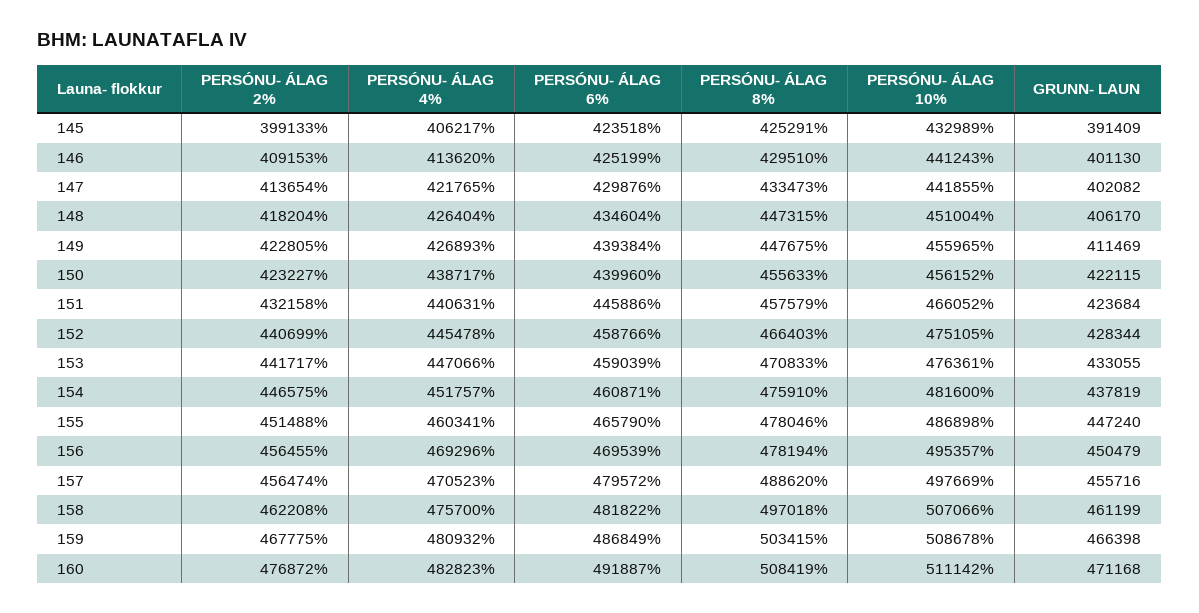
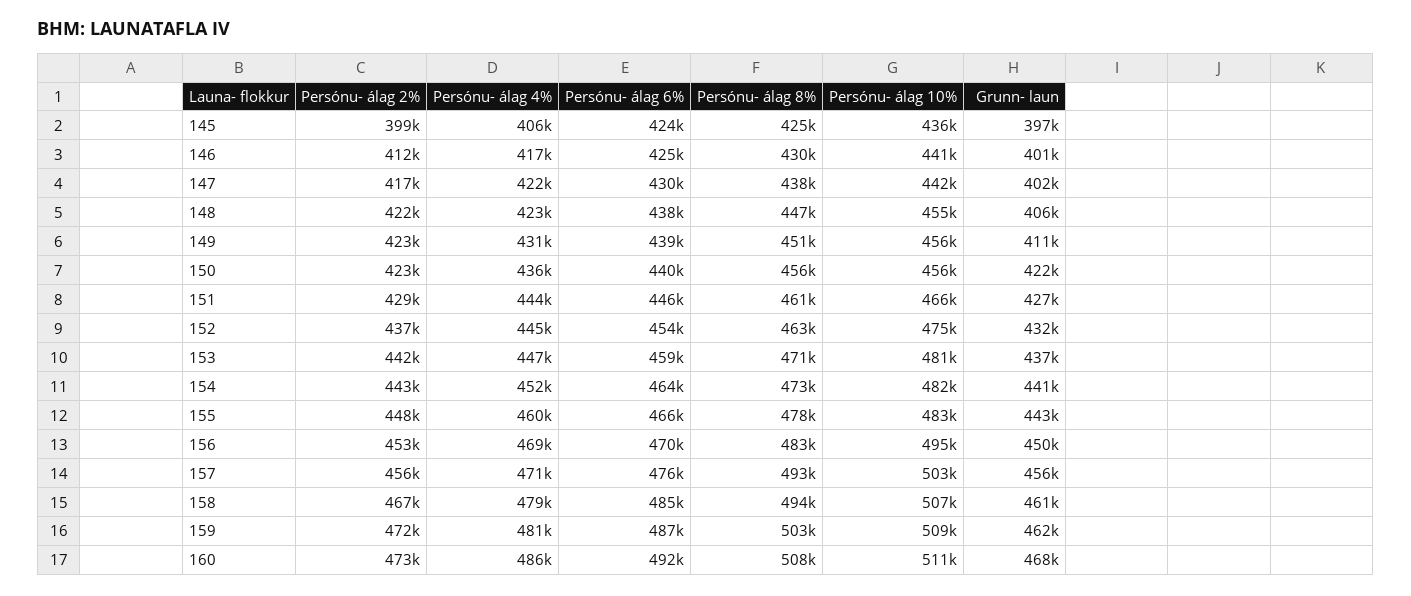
PERSÓNU- ÁLAG 10%, 145: 432989 -> 436000
GRUNN- LAUN, 145: 391409 -> 397000
PERSÓNU- ÁLAG 2%, 146: 409153 -> 412000
PERSÓNU- ÁLAG 4%, 146: 413620 -> 417000
PERSÓNU- ÁLAG 2%, 147: 413654 -> 417000
PERSÓNU- ÁLAG 8%, 147: 433473 -> 438000
PERSÓNU- ÁLAG 2%, 148: 418204 -> 422000
PERSÓNU- ÁLAG 4%, 148: 426404 -> 423000
PERSÓNU- ÁLAG 6%, 148: 434604 -> 438000
PERSÓNU- ÁLAG 10%, 148: 451004 -> 455000
PERSÓNU- ÁLAG 4%, 149: 426893 -> 431000
PERSÓNU- ÁLAG 8%, 149: 447675 -> 451000
PERSÓNU- ÁLAG 4%, 150: 438717 -> 436000
PERSÓNU- ÁLAG 2%, 151: 432158 -> 429000
PERSÓNU- ÁLAG 4%, 151: 440631 -> 444000
PERSÓNU- ÁLAG 8%, 151: 457579 -> 461000
GRUNN- LAUN, 151: 423684 -> 427000
PERSÓNU- ÁLAG 2%, 152: 440699 -> 437000
PERSÓNU- ÁLAG 6%, 152: 458766 -> 454000
PERSÓNU- ÁLAG 8%, 152: 466403 -> 463000
GRUNN- LAUN, 152: 428344 -> 432000
PERSÓNU- ÁLAG 10%, 153: 476361 -> 481000
GRUNN- LAUN, 153: 433055 -> 437000
PERSÓNU- ÁLAG 2%, 154: 446575 -> 443000
PERSÓNU- ÁLAG 6%, 154: 460871 -> 464000
PERSÓNU- ÁLAG 8%, 154: 475910 -> 473000
GRUNN- LAUN, 154: 437819 -> 441000
PERSÓNU- ÁLAG 2%, 155: 451488 -> 448000
PERSÓNU- ÁLAG 10%, 155: 486898 -> 483000
GRUNN- LAUN, 155: 447240 -> 443000
PERSÓNU- ÁLAG 2%, 156: 456455 -> 453000
PERSÓNU- ÁLAG 8%, 156: 478194 -> 483000
PERSÓNU- ÁLAG 6%, 157: 479572 -> 476000
PERSÓNU- ÁLAG 8%, 157: 488620 -> 493000
PERSÓNU- ÁLAG 10%, 157: 497669 -> 503000
PERSÓNU- ÁLAG 2%, 158: 462208 -> 467000
PERSÓNU- ÁLAG 4%, 158: 475700 -> 479000
PERSÓNU- ÁLAG 6%, 158: 481822 -> 485000
PERSÓNU- ÁLAG 8%, 158: 497018 -> 494000
PERSÓNU- ÁLAG 2%, 159: 467775 -> 472000
GRUNN- LAUN, 159: 466398 -> 462000
PERSÓNU- ÁLAG 2%, 160: 476872 -> 473000
PERSÓNU- ÁLAG 4%, 160: 482823 -> 486000
GRUNN- LAUN, 160: 471168 -> 468000

